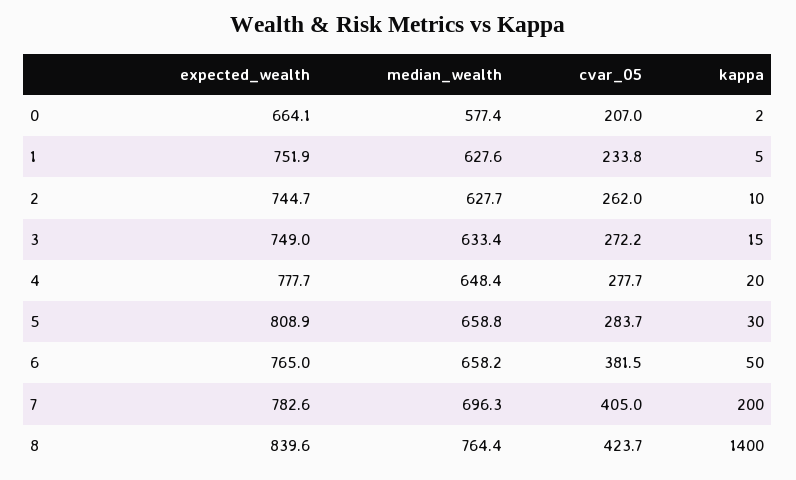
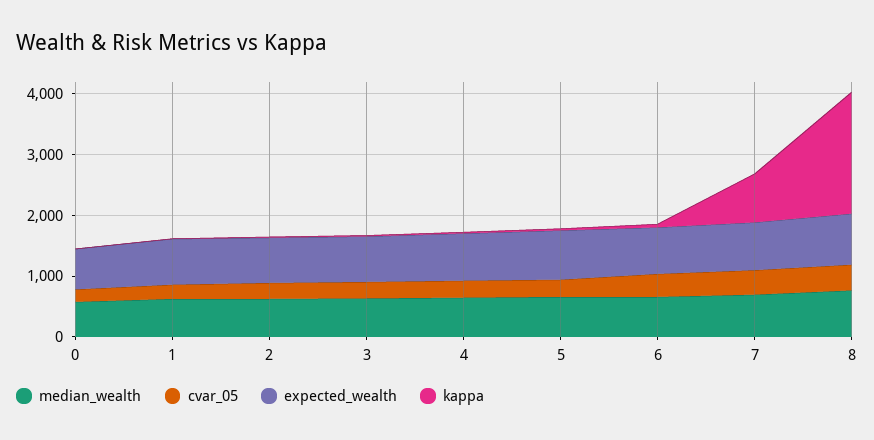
kappa, 7: 200 -> 800
kappa, 8: 1400 -> 2000

